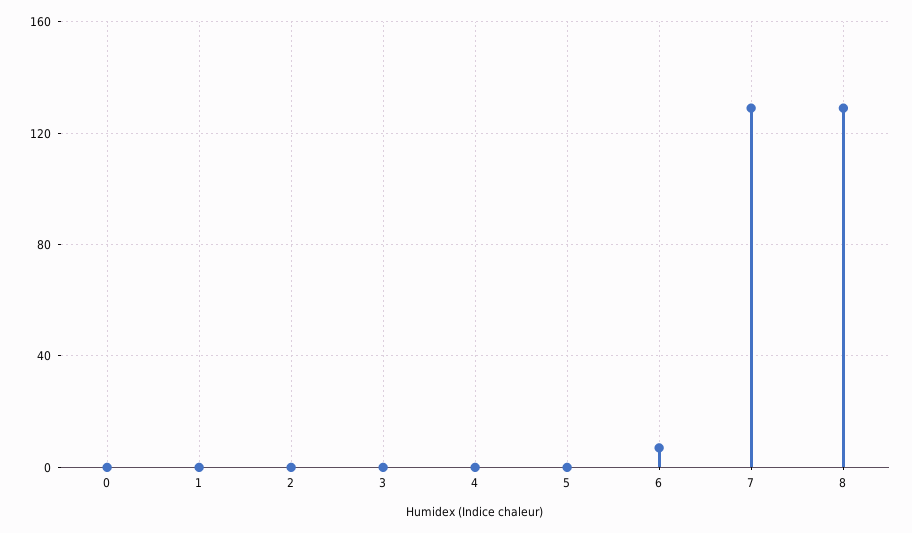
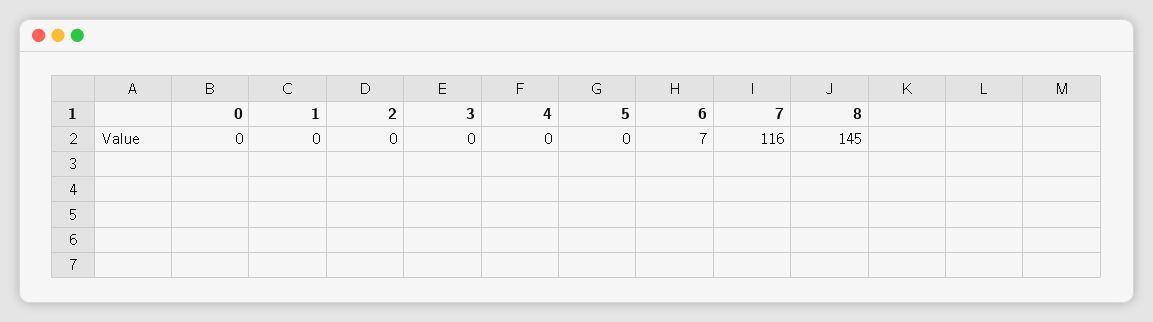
7: 130 -> 116
8: 130 -> 145

